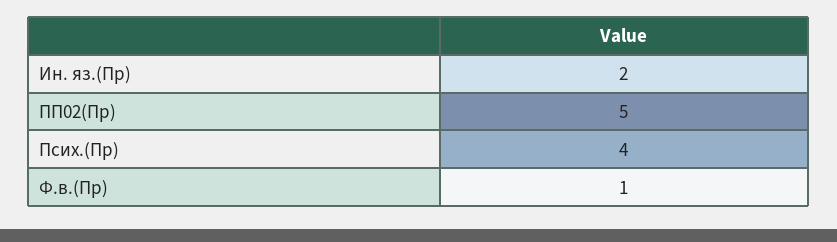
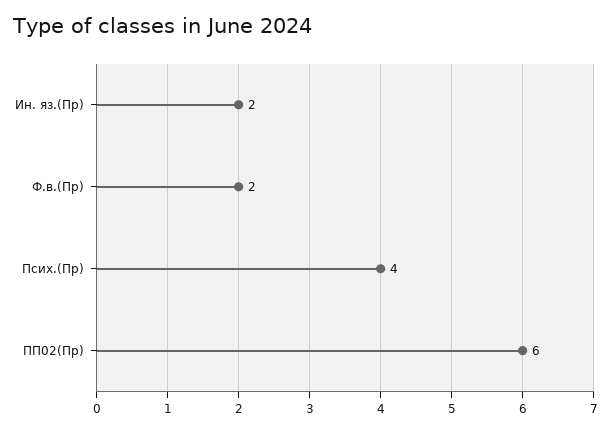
ПП02(Пр): 5 -> 6
Ф.в.(Пр): 1 -> 2

